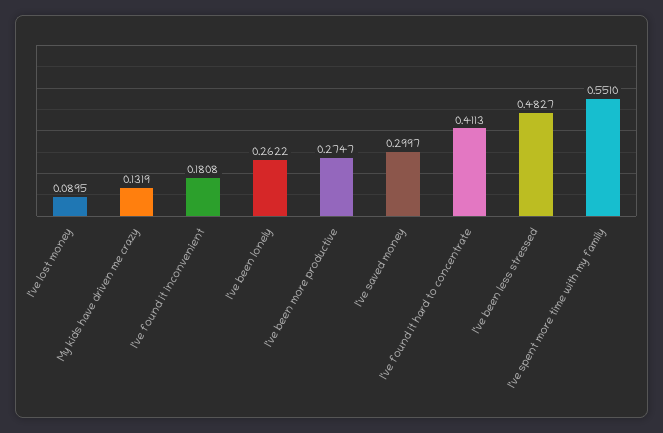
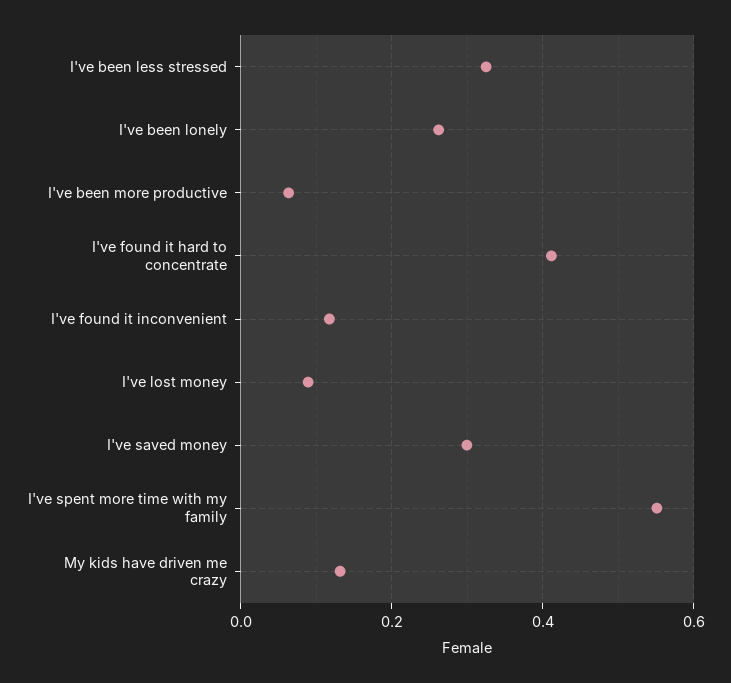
I've found it inconvenient: 0.1808 -> 0.12
I've been more productive: 0.2747 -> 0.06
I've been less stressed: 0.4827 -> 0.32

